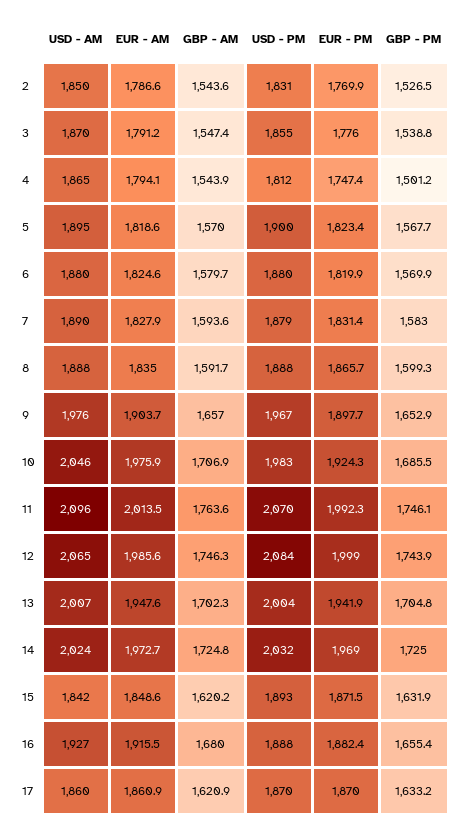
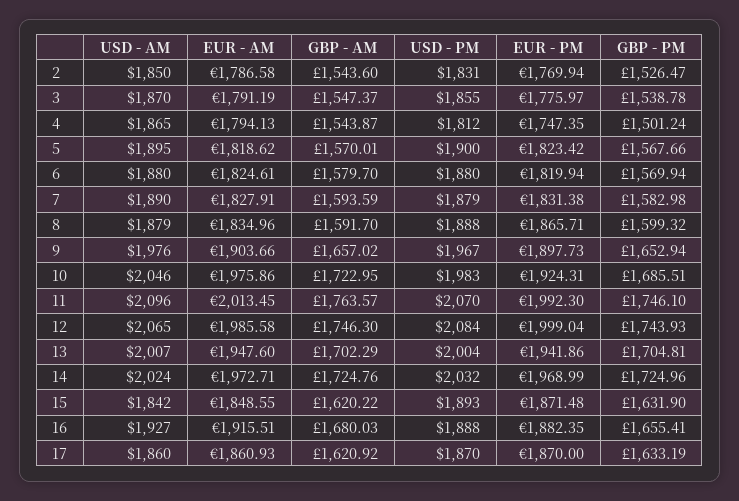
USD - AM, 8: 1888 -> 1879
GBP - AM, 10: 1706.9 -> 1722.95

